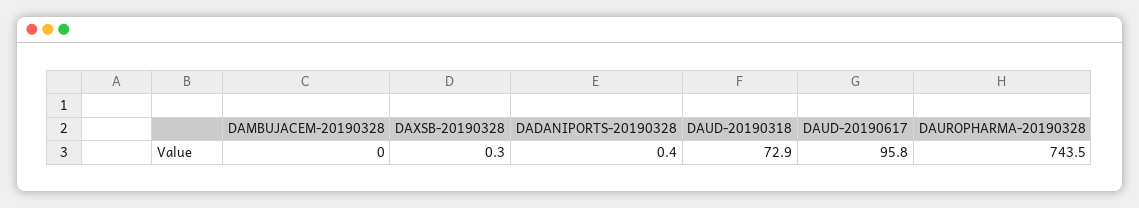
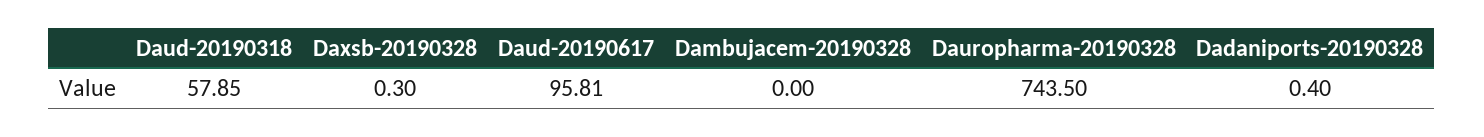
DAUD-20190318: 72.9 -> 57.85

